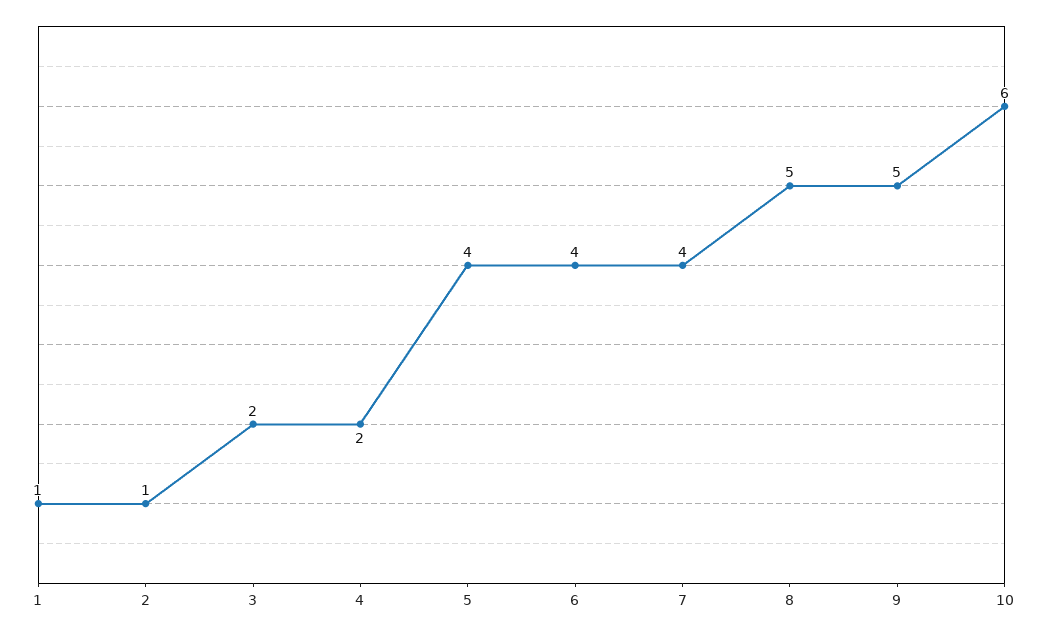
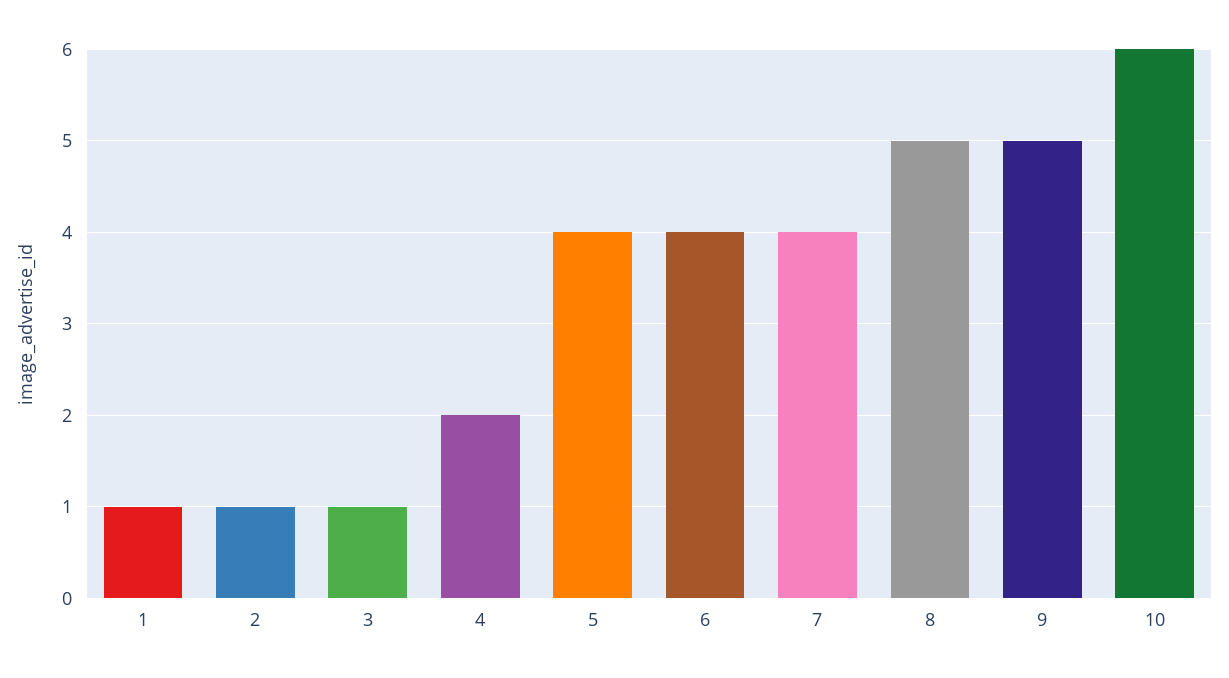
3: 2 -> 1

